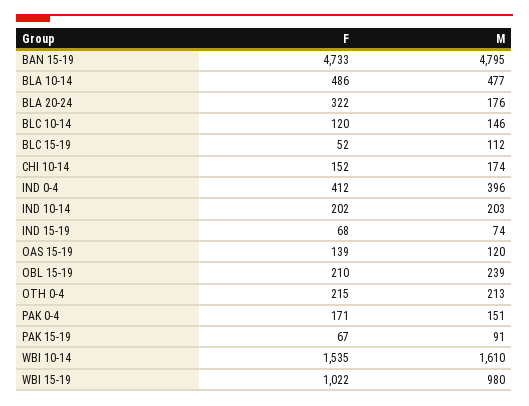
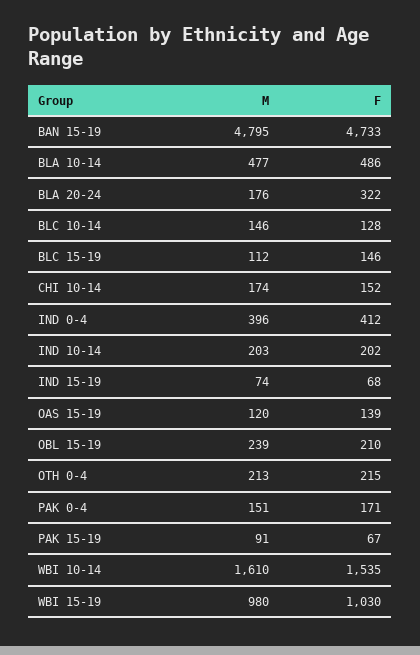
F, BLC 10-14: 120 -> 128
F, BLC 15-19: 52 -> 146
F, WBI 15-19: 1022 -> 1030

